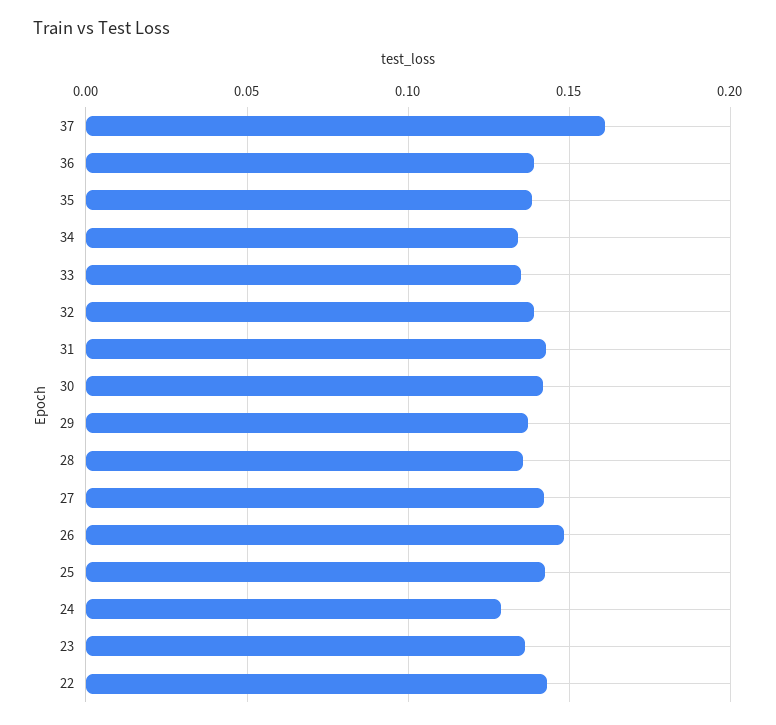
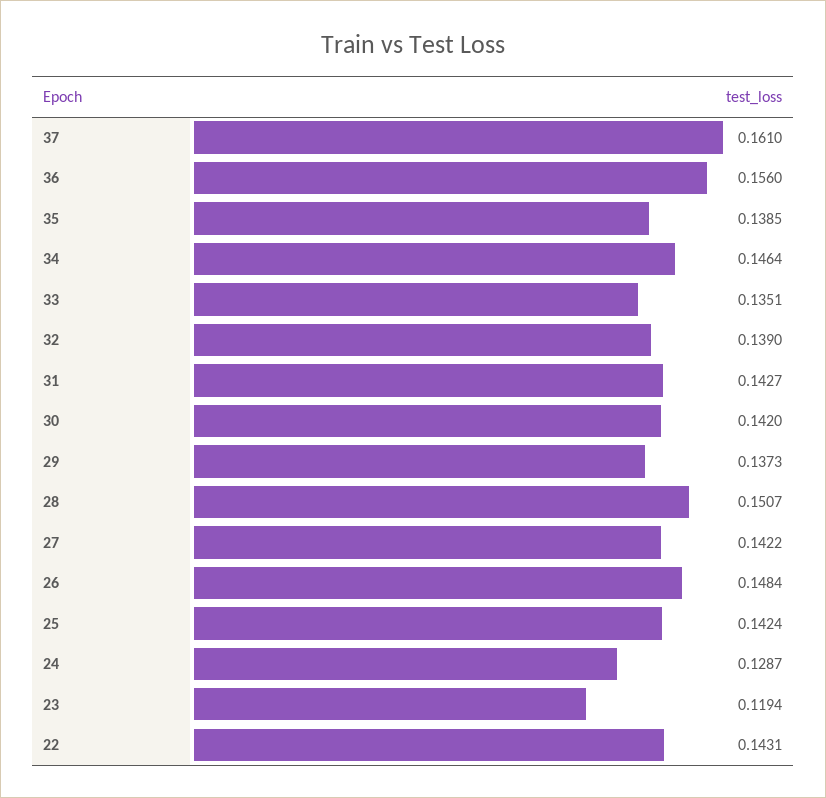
36: 0.14 -> 0.156
34: 0.135 -> 0.1464
28: 0.135 -> 0.1507
23: 0.135 -> 0.1194

